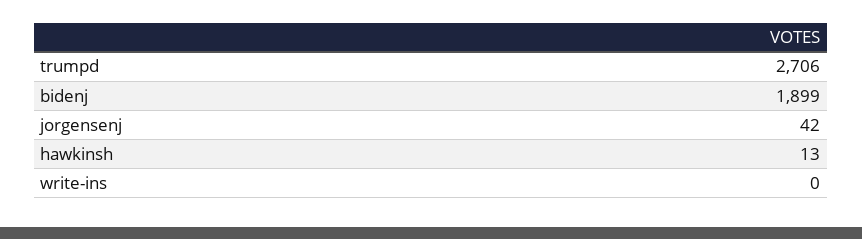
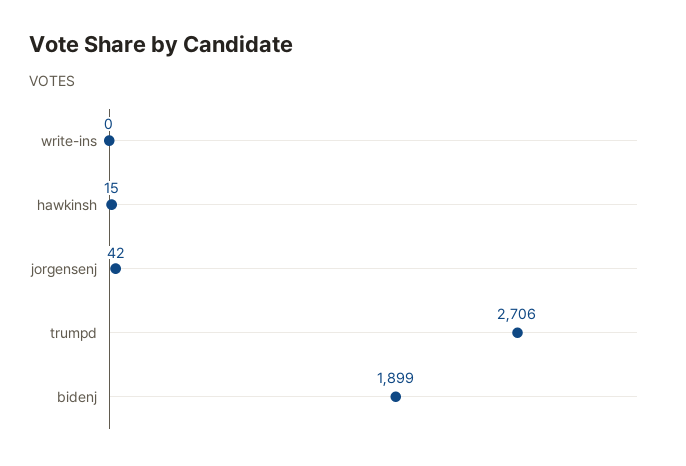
hawkinsh: 13 -> 15

